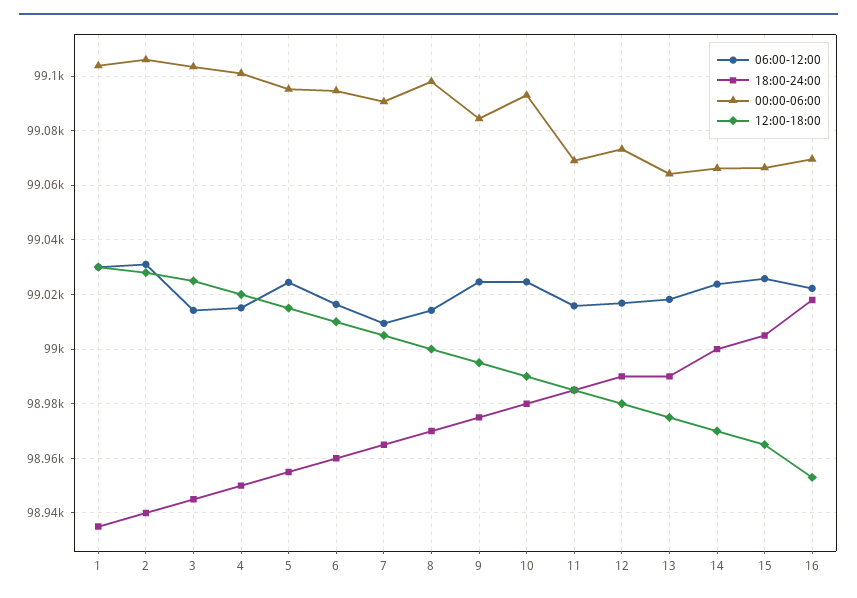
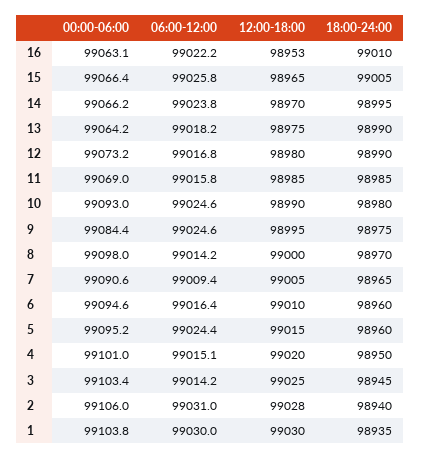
18:00-24:00, 5: 98955 -> 98960
18:00-24:00, 14: 99000 -> 98995
18:00-24:00, 16: 99017.5 -> 99010
00:00-06:00, 16: 99070 -> 99063.1

